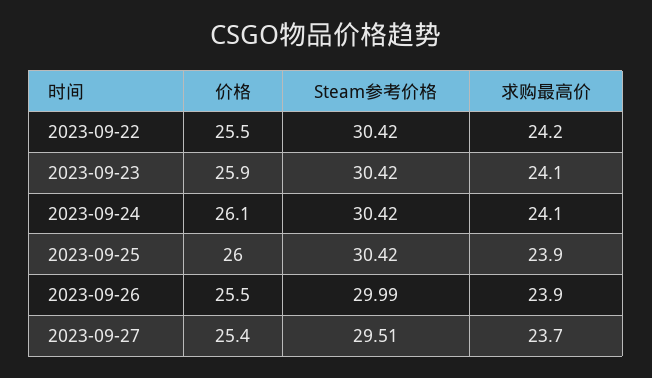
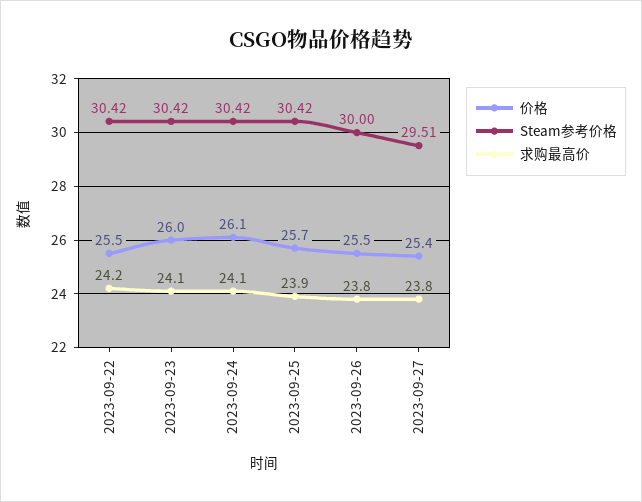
价格, 2023-09-23: 25.9 -> 26
价格, 2023-09-25: 26 -> 25.7
Steam参考价格, 2023-09-26: 29.99 -> 30
求购最高价, 2023-09-26: 23.9 -> 23.8
求购最高价, 2023-09-27: 23.7 -> 23.8

